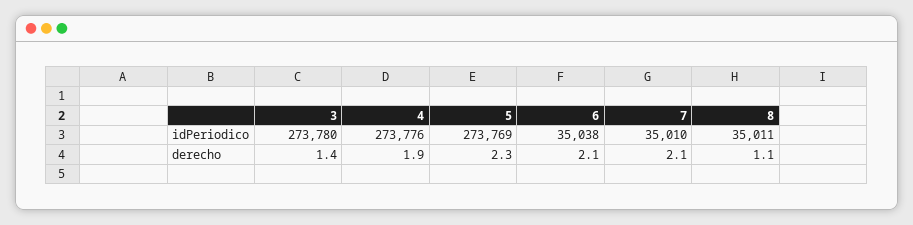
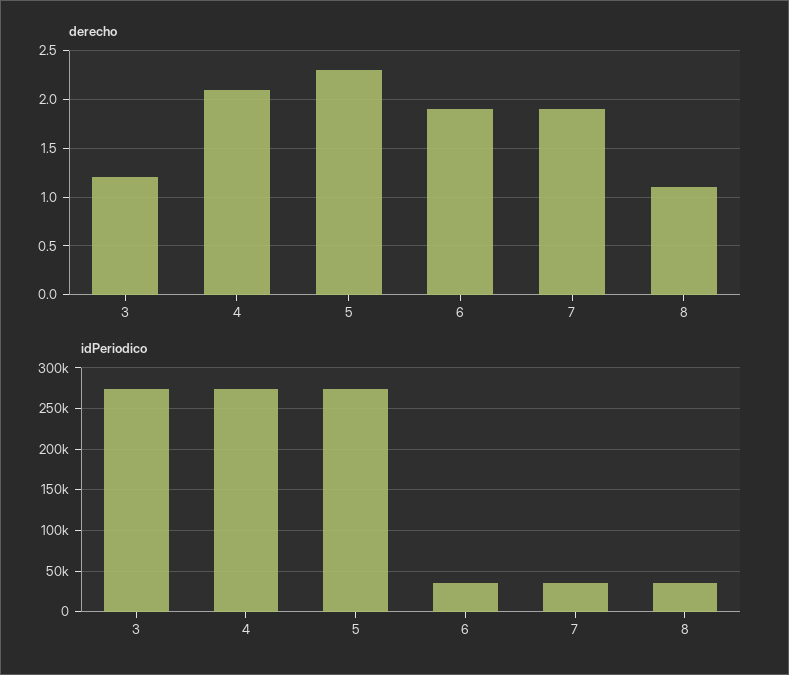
derecho, 3: 1.4 -> 1.2
derecho, 4: 1.9 -> 2.1
derecho, 6: 2.1 -> 1.9
derecho, 7: 2.1 -> 1.9

